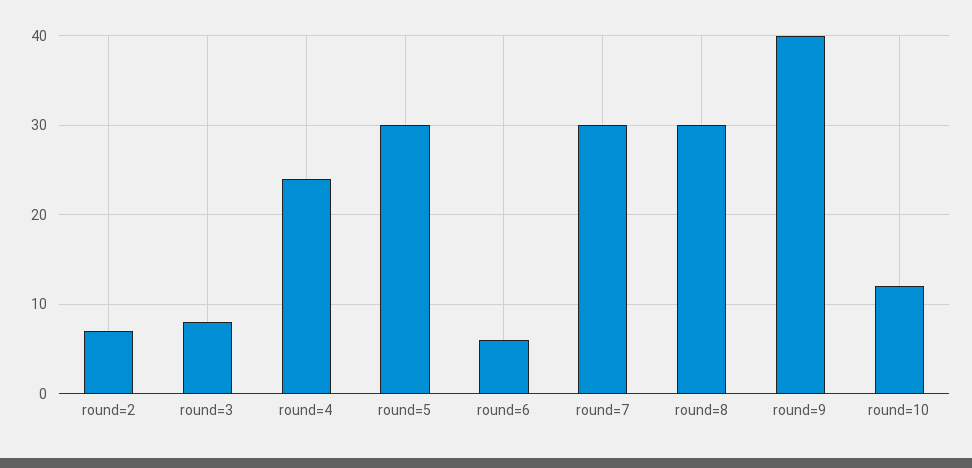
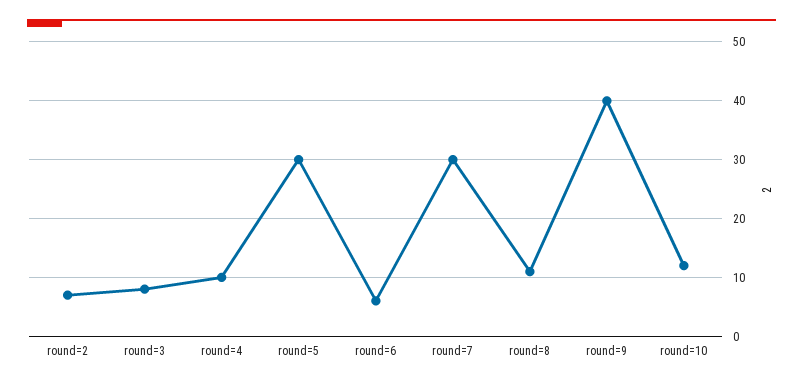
round=4: 24 -> 10
round=8: 30 -> 10

